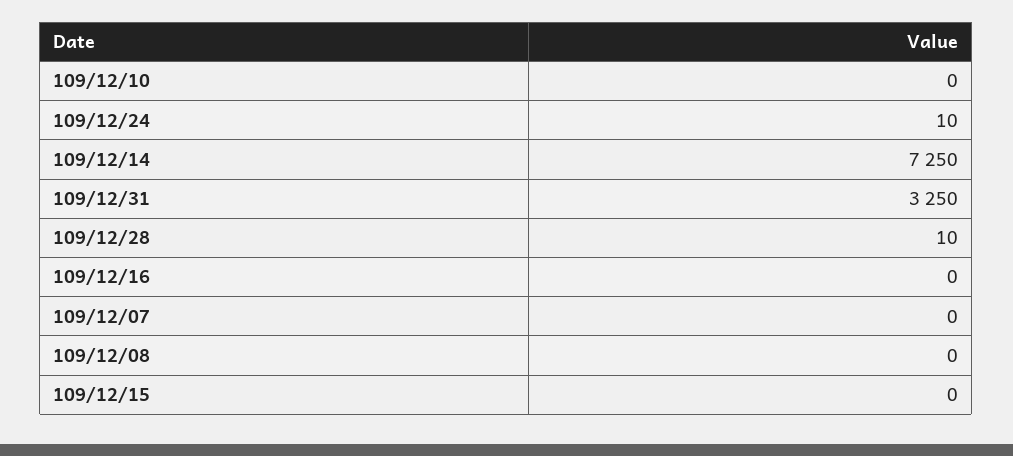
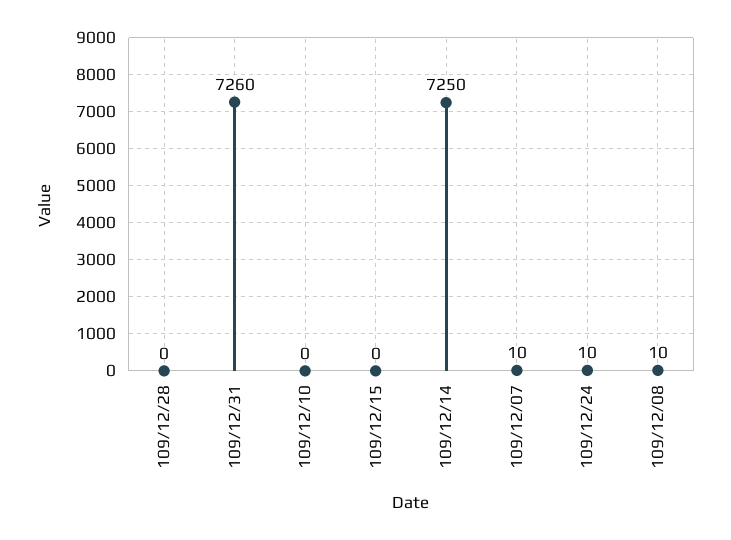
109/12/31: 3250 -> 7260
109/12/28: 10 -> 0
109/12/16: 0 -> none
109/12/07: 0 -> 10
109/12/08: 0 -> 10

